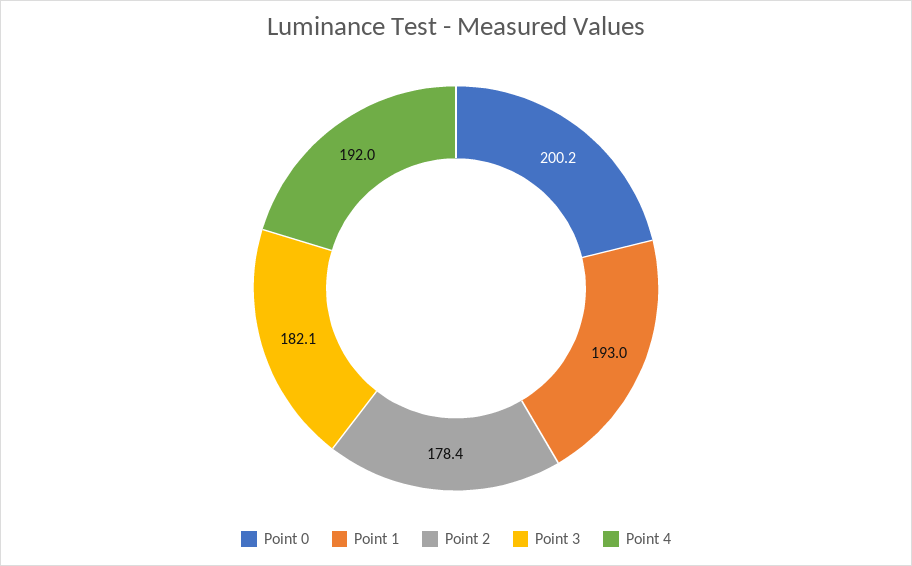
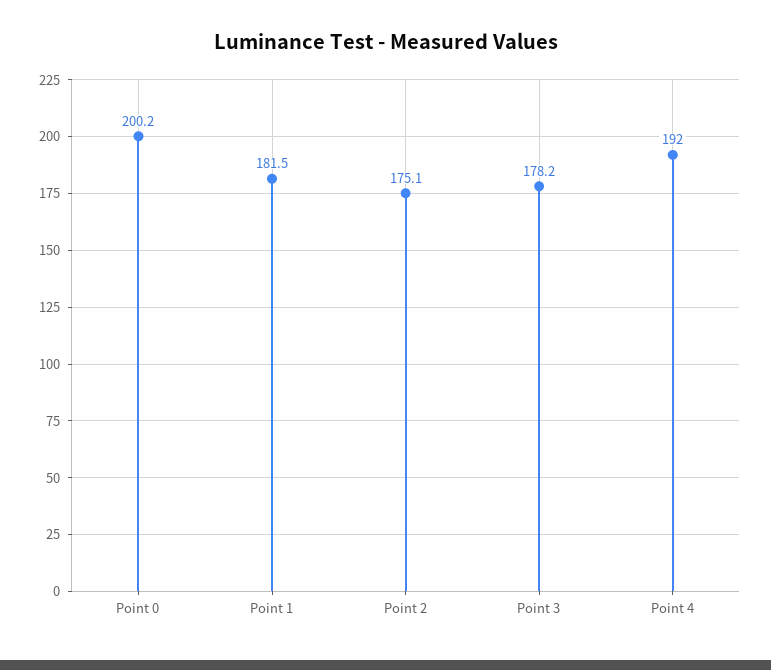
Point 1: 193 -> 181.5
Point 2: 178.4 -> 175.1
Point 3: 182.1 -> 178.2

